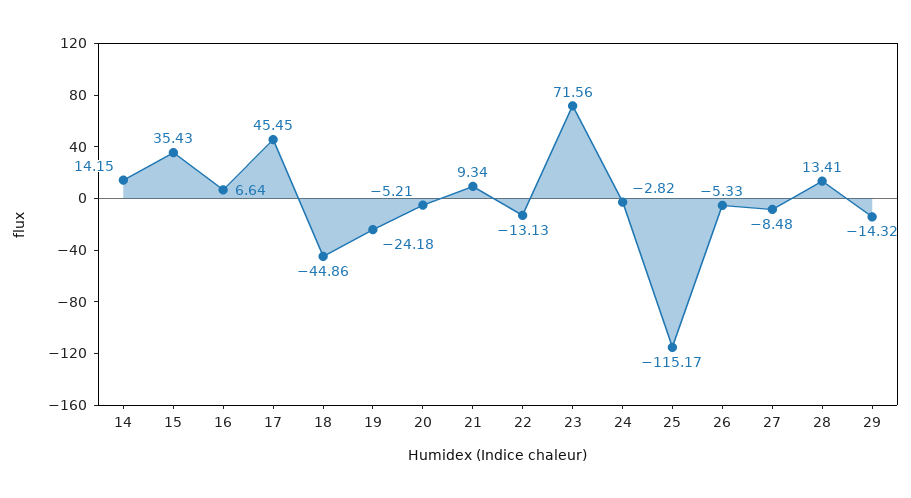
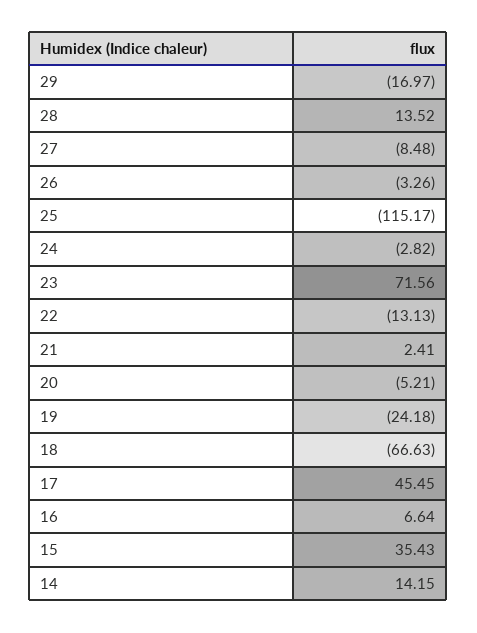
18: -44.86 -> -66.63
21: 9.34 -> 2.41
26: -5.33 -> -3.26
28: 13.41 -> 13.52
29: -14.32 -> -16.97

